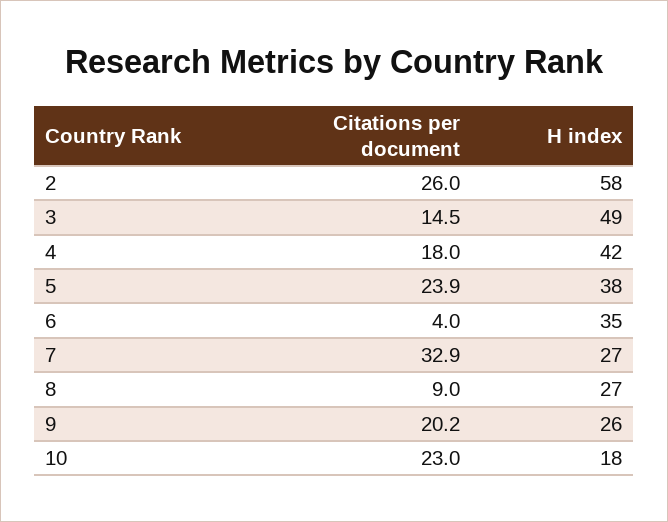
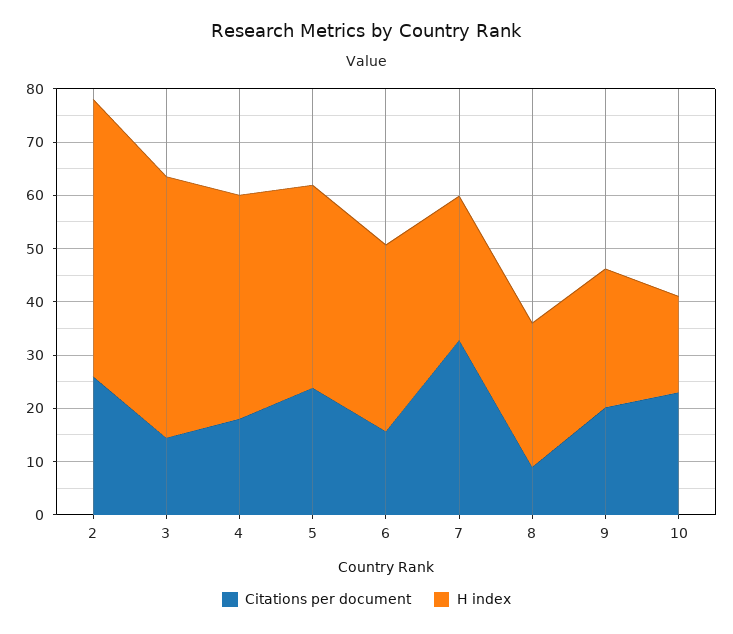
H index, 2: 58 -> 52
Citations per document, 6: 4 -> 16

